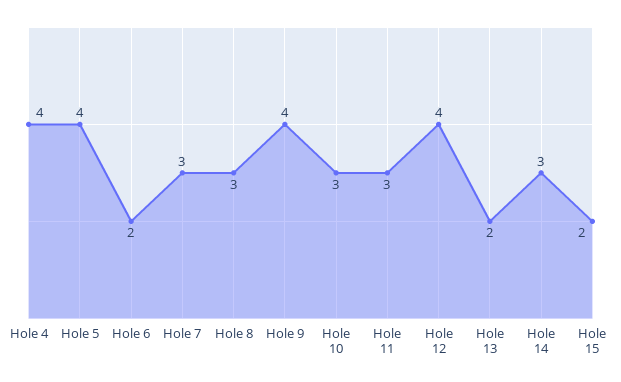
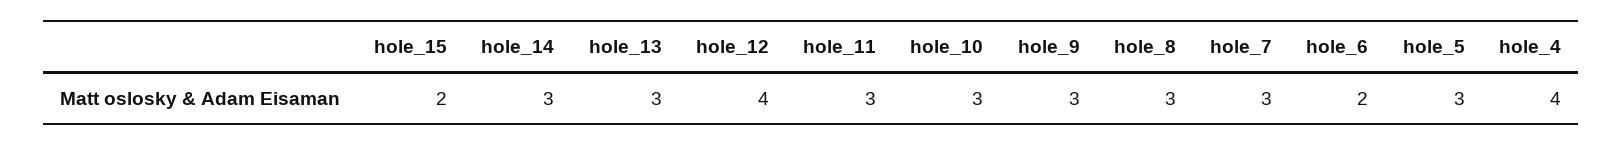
Hole 5: 4 -> 3
Hole 9: 4 -> 3
Hole 13: 2 -> 3

